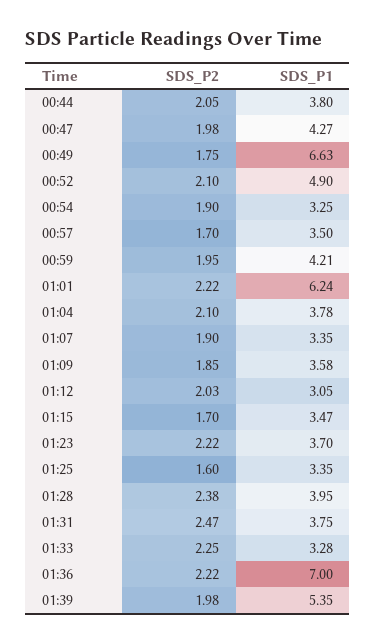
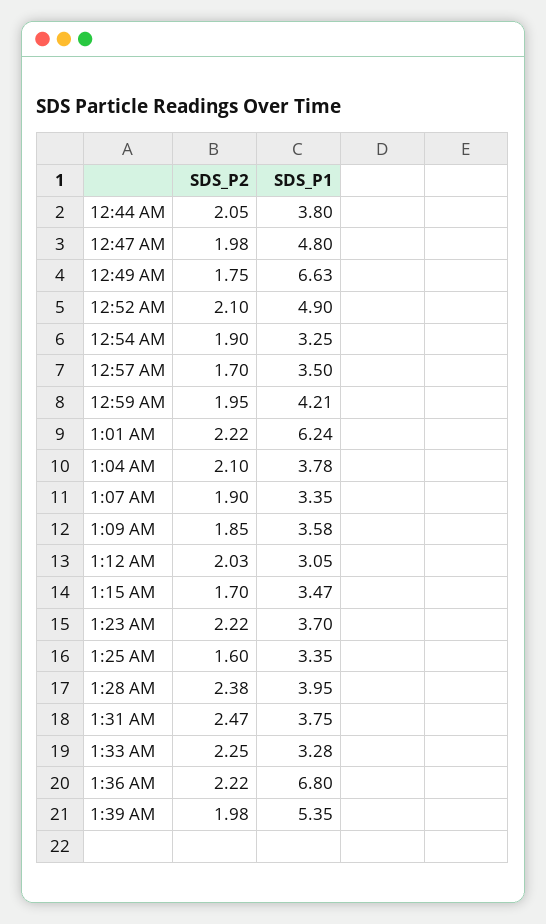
SDS_P1, 00:47: 4.27 -> 4.8
SDS_P1, 01:36: 7 -> 6.8

